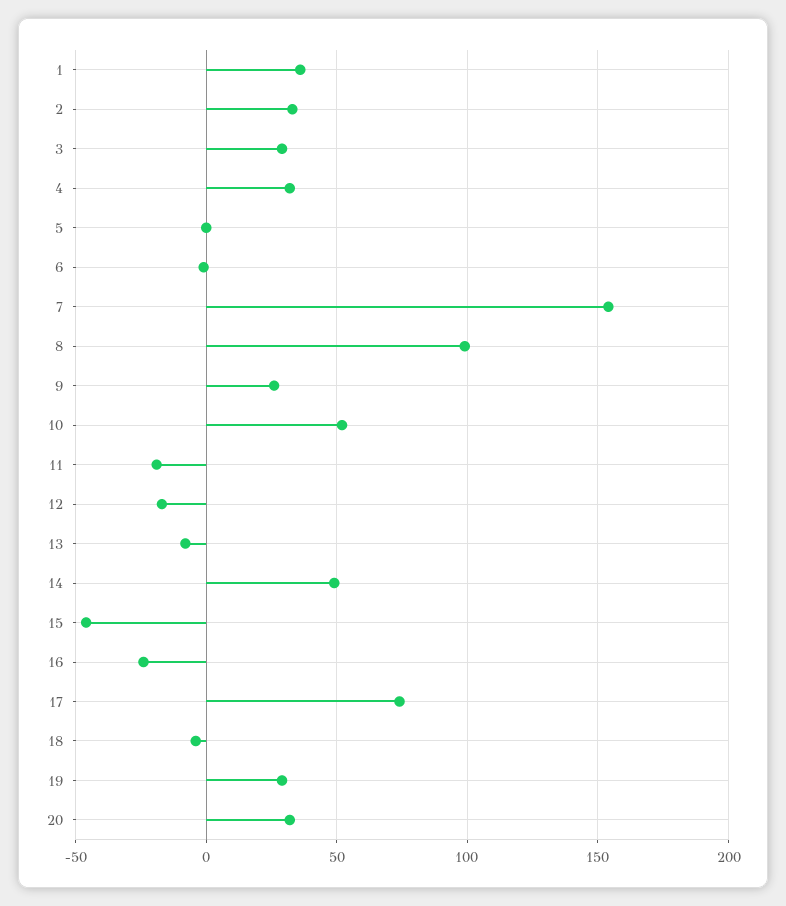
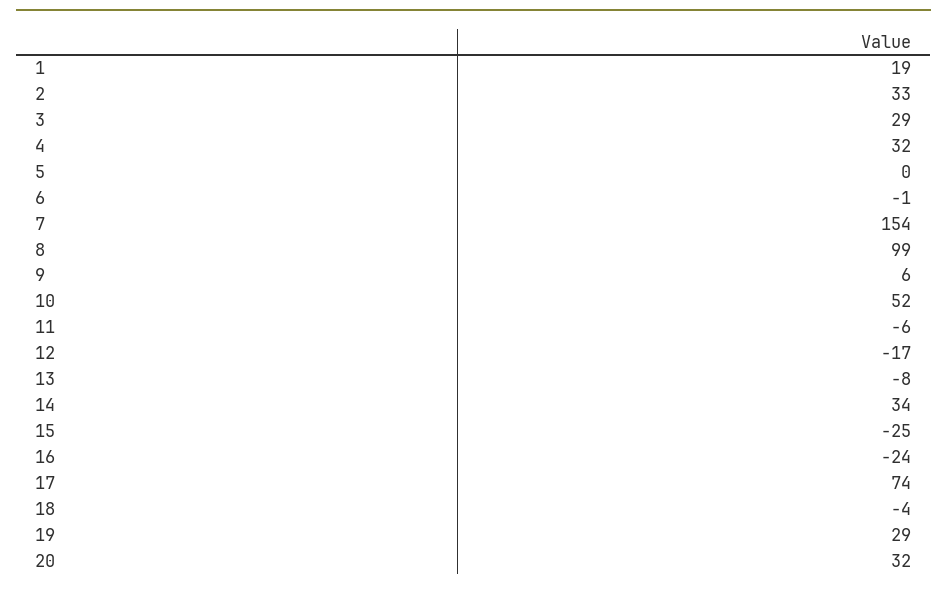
1: 35 -> 19
9: 25 -> 6
11: -20 -> -6
14: 50 -> 34
15: -45 -> -25

